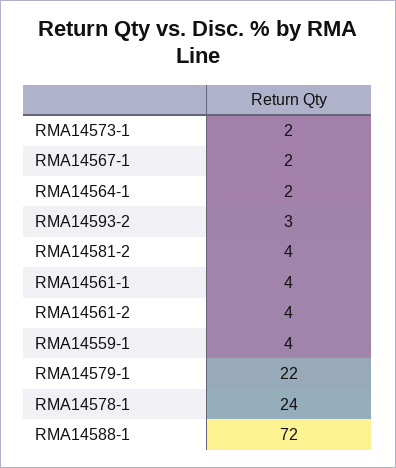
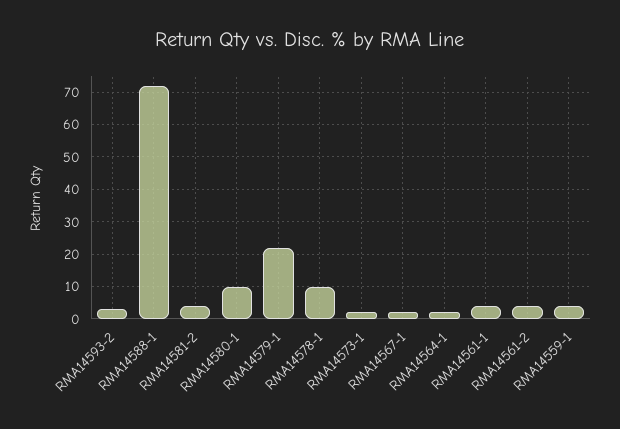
RMA14578-1: 24 -> 10
RMA14580-1: none -> 10

